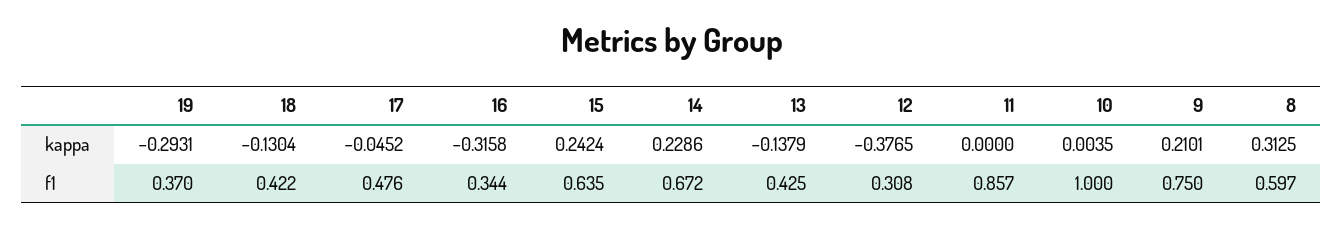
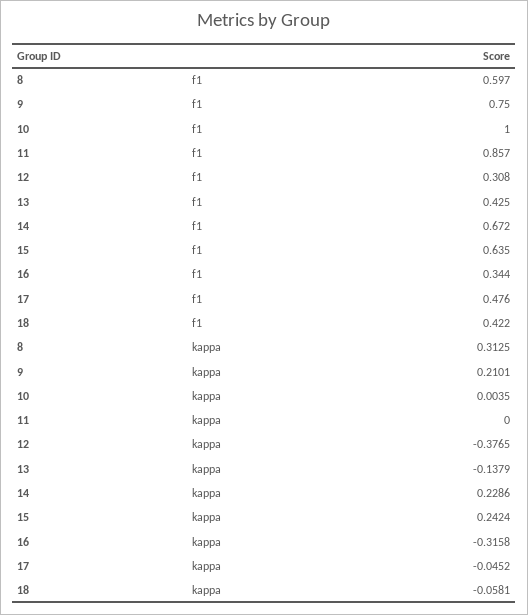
19, kappa: -0.2931 -> none
18, kappa: -0.1304 -> -0.0581
19, f1: 0.37 -> none

